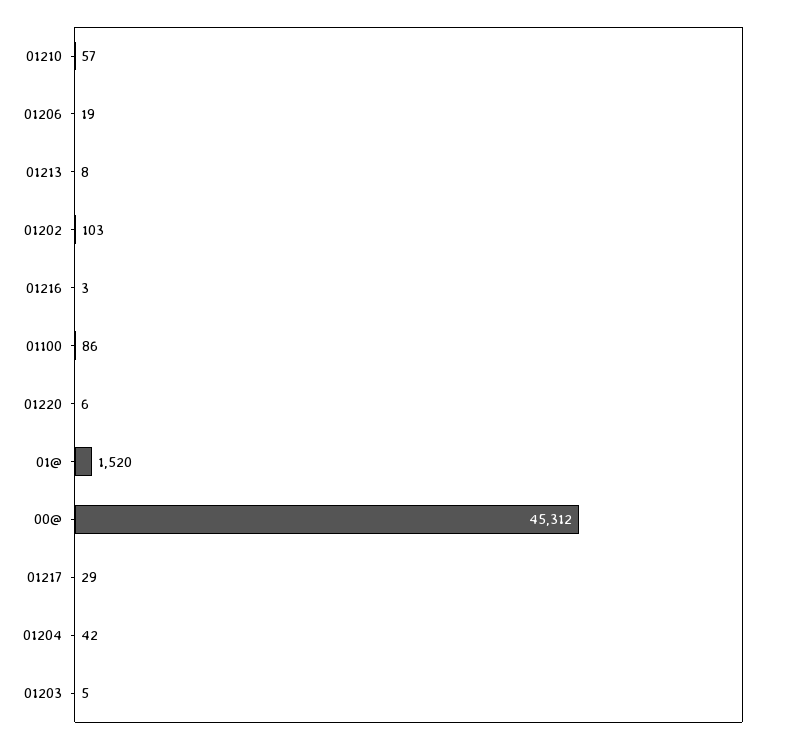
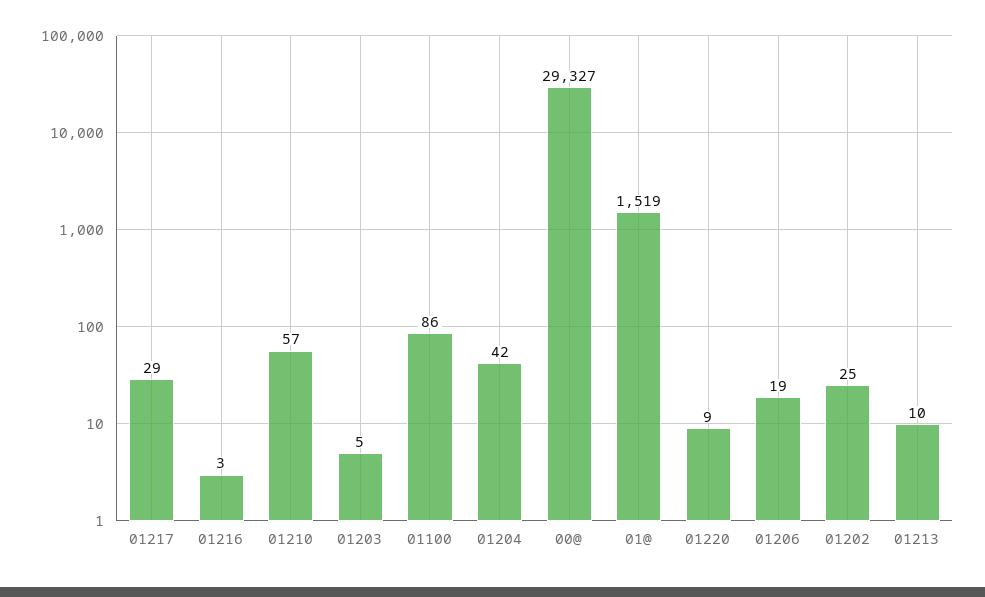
01213: 8 -> 10
01202: 103 -> 25
01220: 6 -> 9
01@: 1520 -> 1519
00@: 45312 -> 29327

